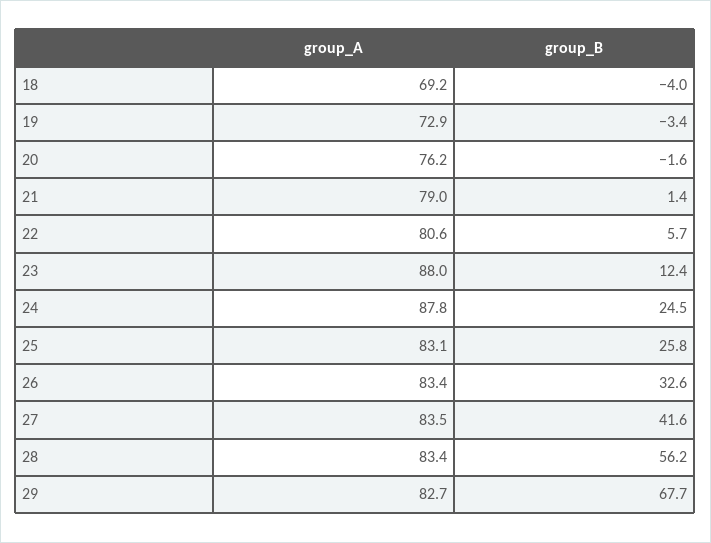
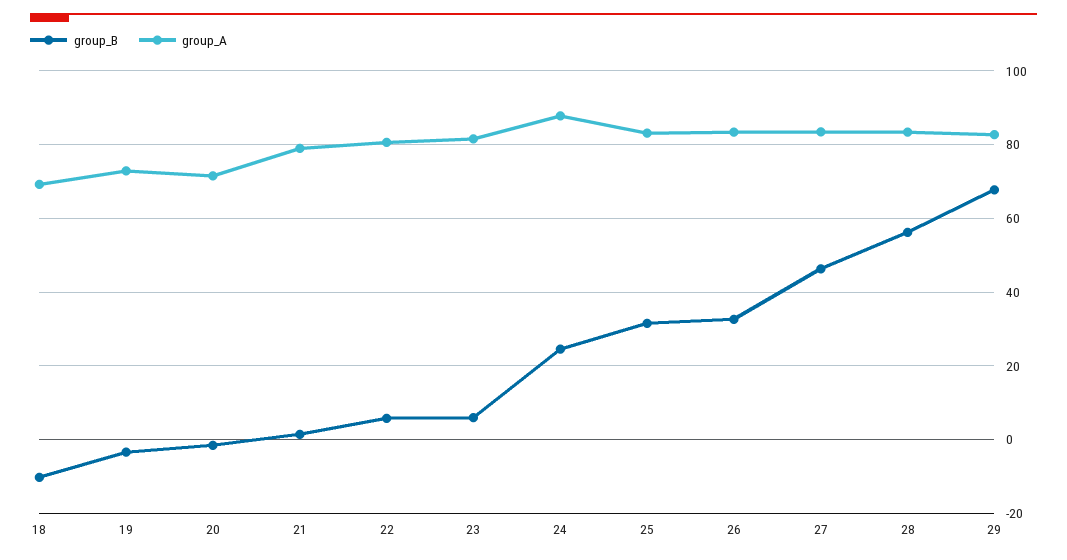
group_B, 18: -4 -> -10
group_A, 20: 76.2 -> 72
group_A, 23: 88 -> 82
group_B, 23: 12.4 -> 6
group_B, 25: 25.8 -> 32
group_B, 27: 41.6 -> 46

